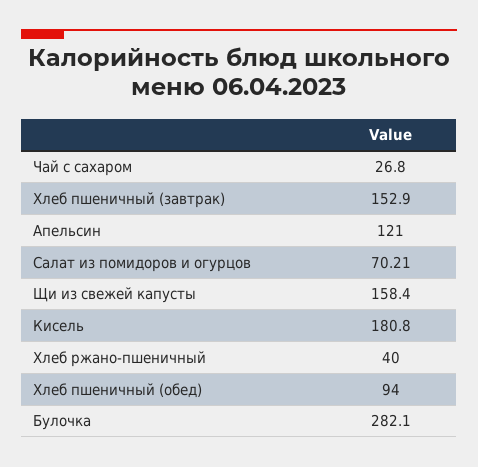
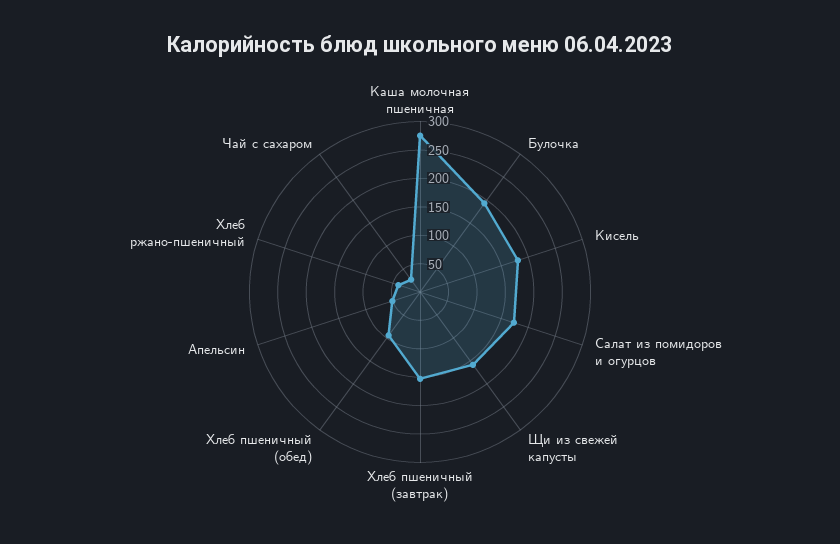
Апельсин: 121 -> 50
Салат из помидоров и огурцов: 70.21 -> 175
Булочка: 282.1 -> 200
Каша молочная пшеничная: none -> 275

